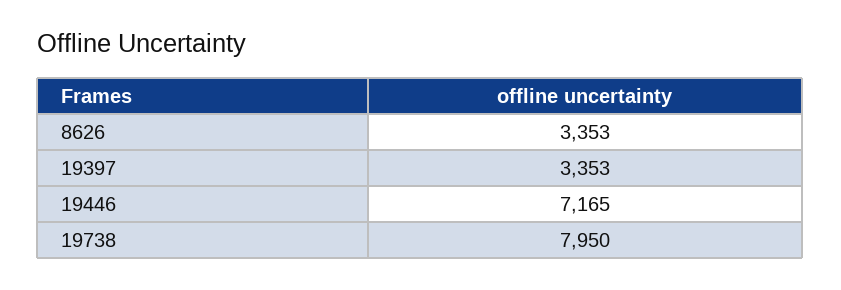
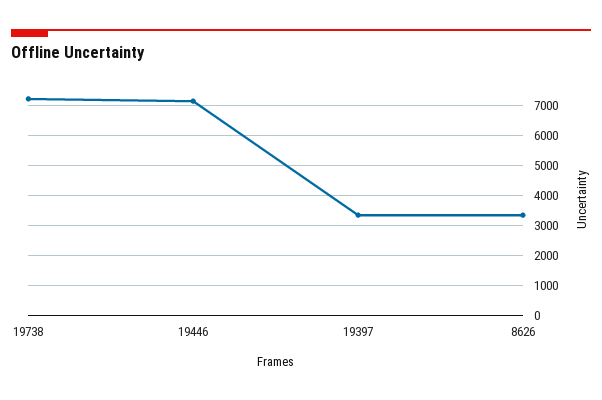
19738: 7950 -> 7250

